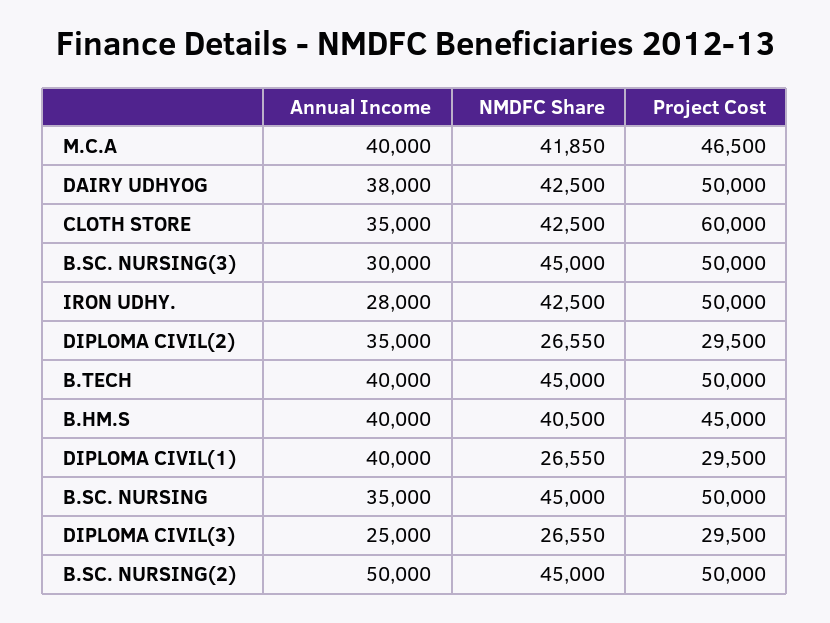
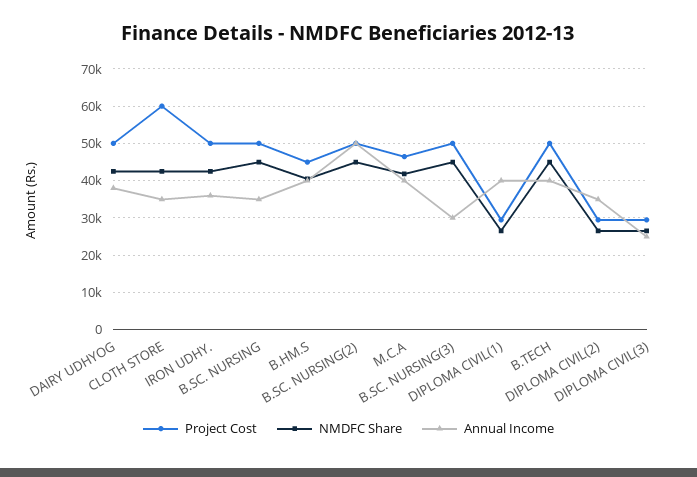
Annual Income, IRON UDHY.: 28000 -> 36000

